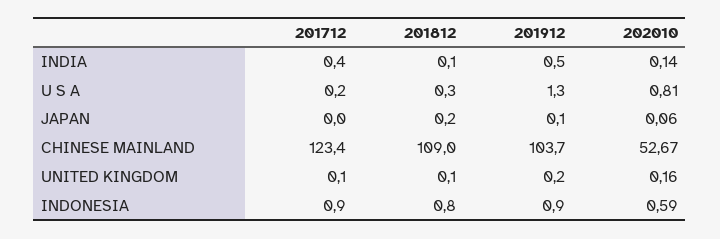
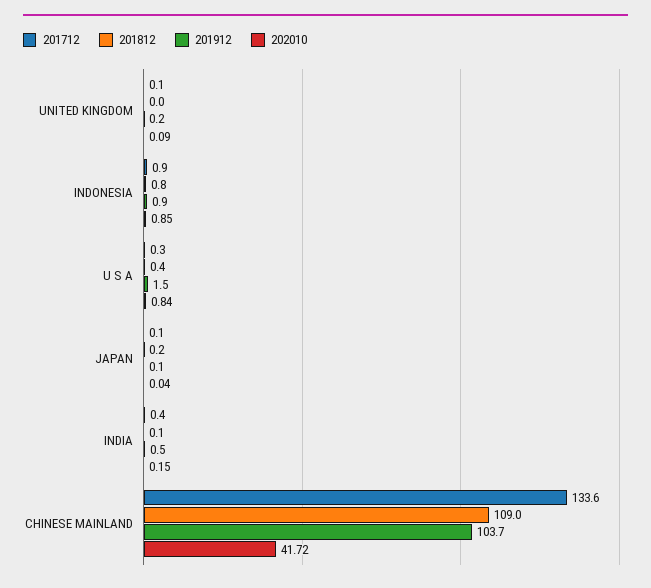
202010, INDIA: 0.14 -> 0.15
201712, U S A: 0.2 -> 0.3
201812, U S A: 0.3 -> 0.4
201912, U S A: 1.3 -> 1.5
202010, U S A: 0.81 -> 0.84
201712, JAPAN: 0 -> 0.1
202010, JAPAN: 0.06 -> 0.04
201712, CHINESE MAINLAND: 123.4 -> 133.6
202010, CHINESE MAINLAND: 52.67 -> 41.72
201812, UNITED KINGDOM: 0.1 -> 0
202010, UNITED KINGDOM: 0.16 -> 0.09
202010, INDONESIA: 0.59 -> 0.85

